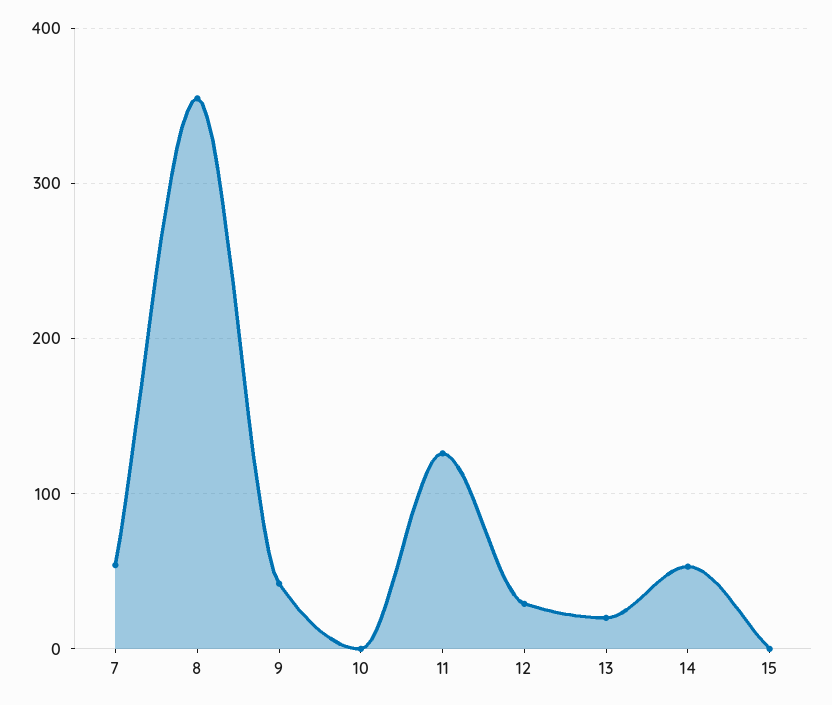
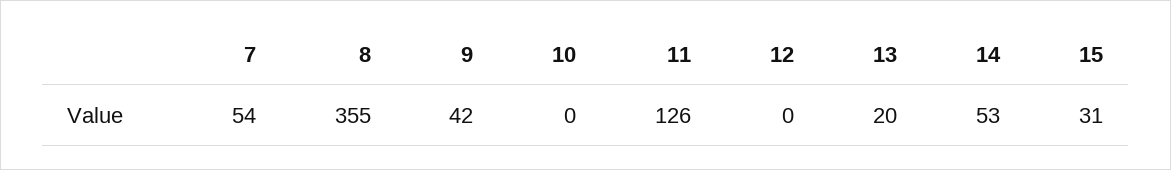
12: 30 -> 0
15: 0 -> 31

